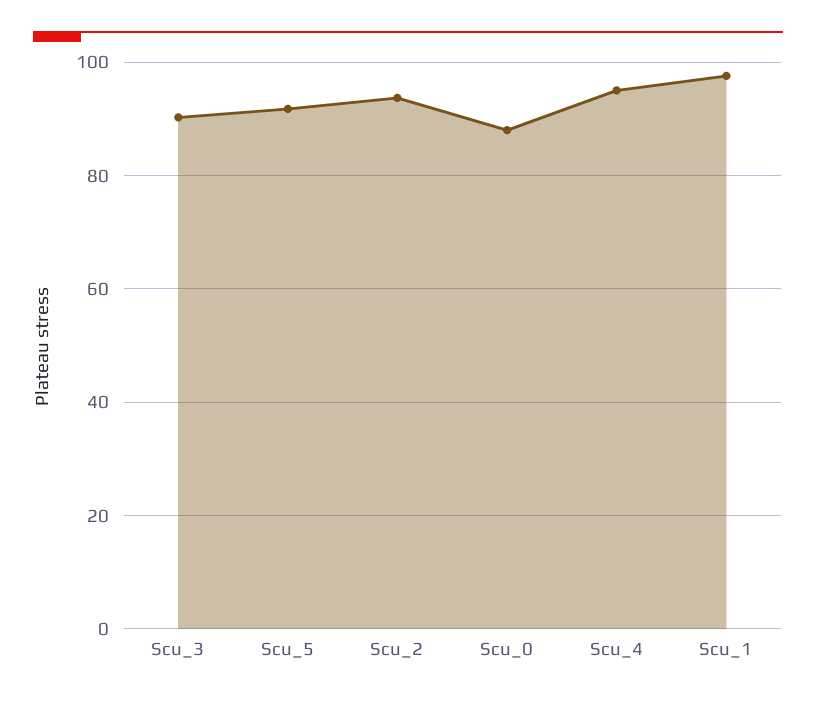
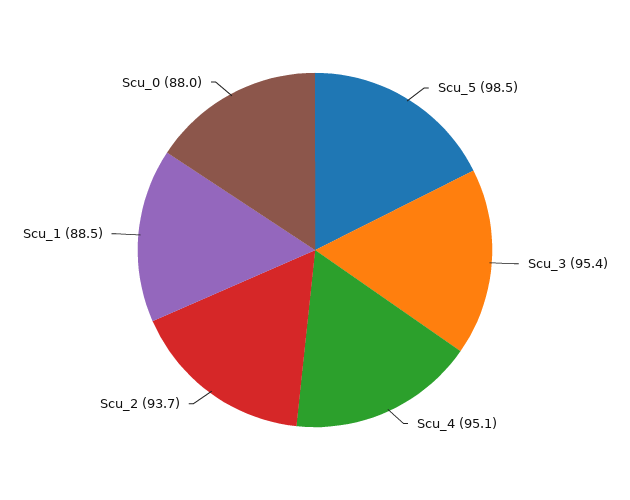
Scu_3: 90 -> 95.4
Scu_5: 92 -> 98.5
Scu_1: 98 -> 88.5

